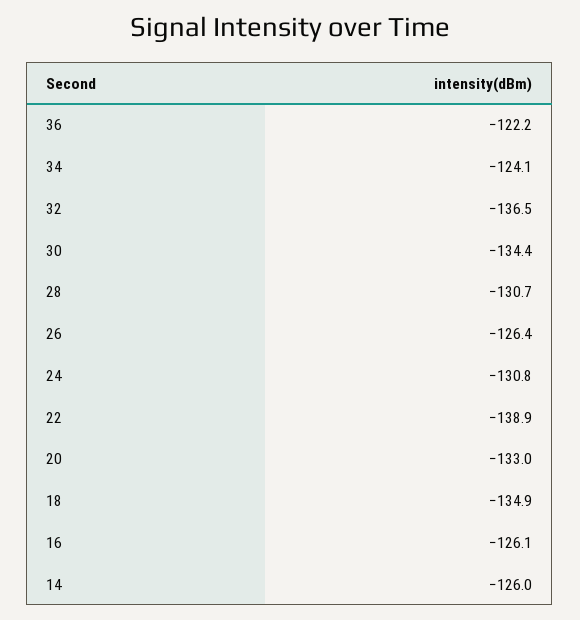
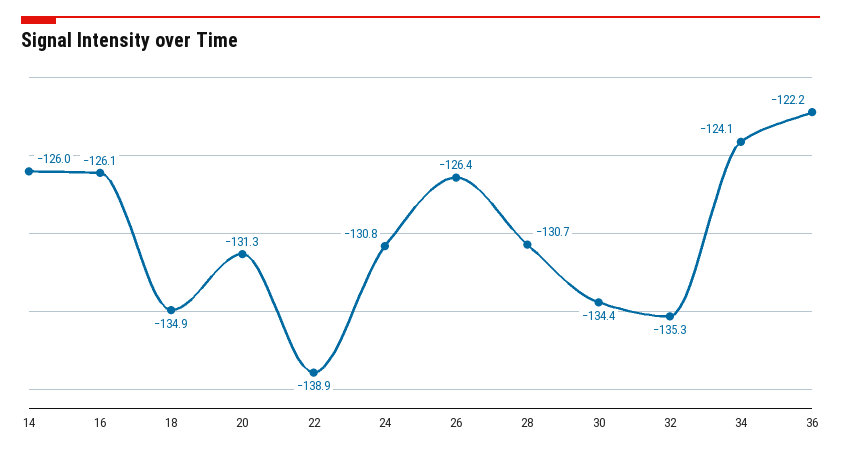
32: -136.5 -> -135.3
20: -133 -> -131.3

